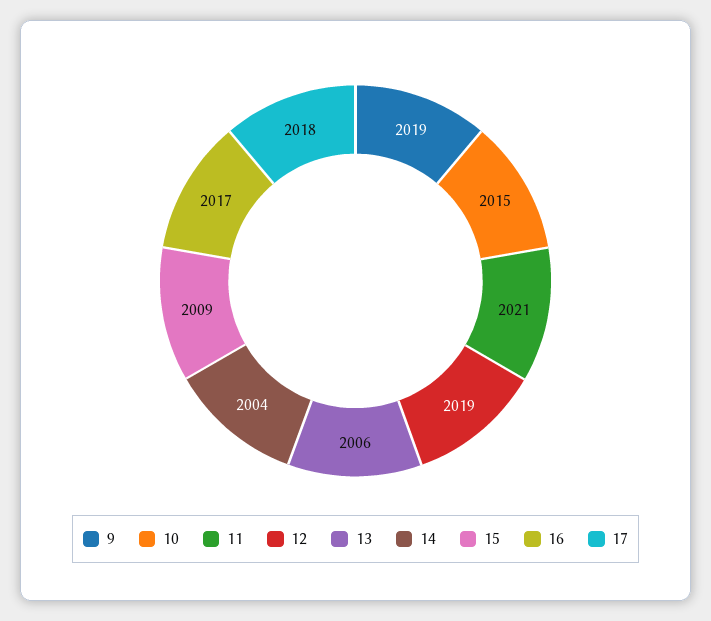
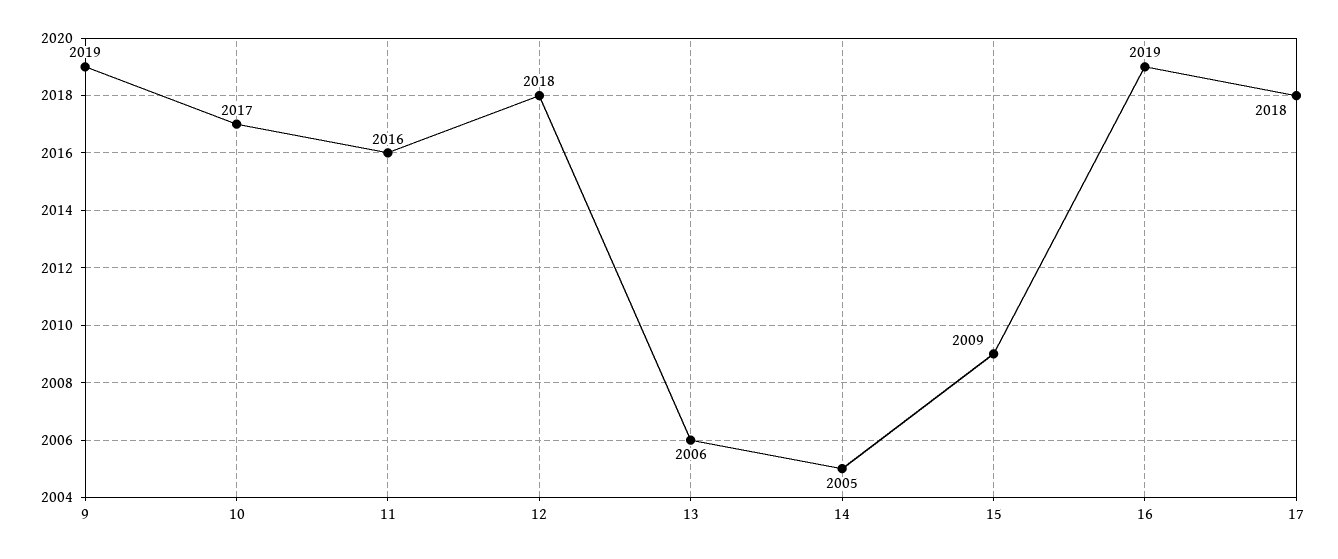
10: 2015 -> 2017
11: 2021 -> 2016
12: 2019 -> 2018
14: 2004 -> 2005
16: 2017 -> 2019

